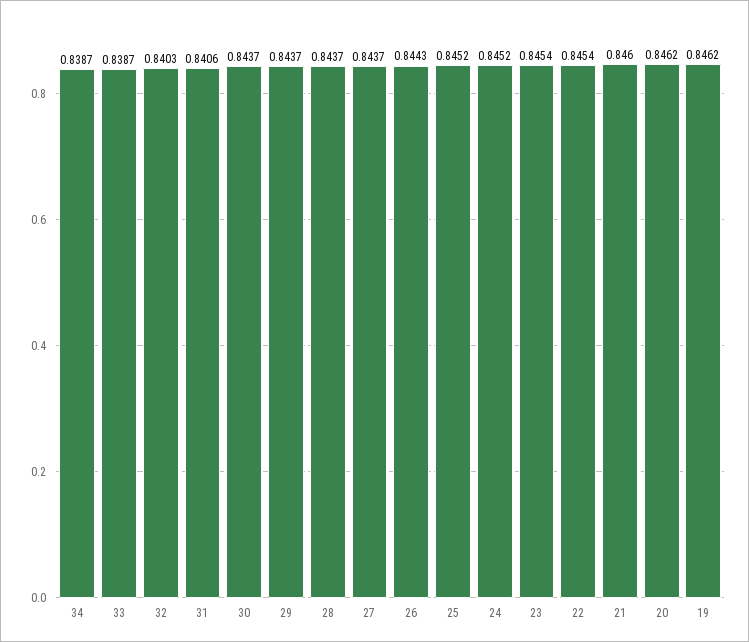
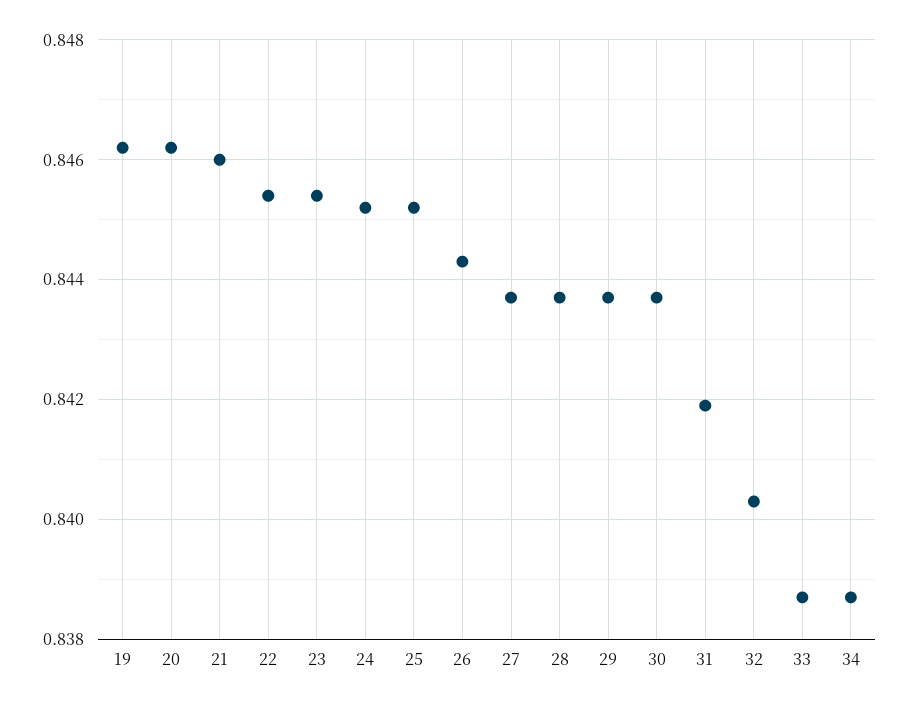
31: 0.8406 -> 0.842

